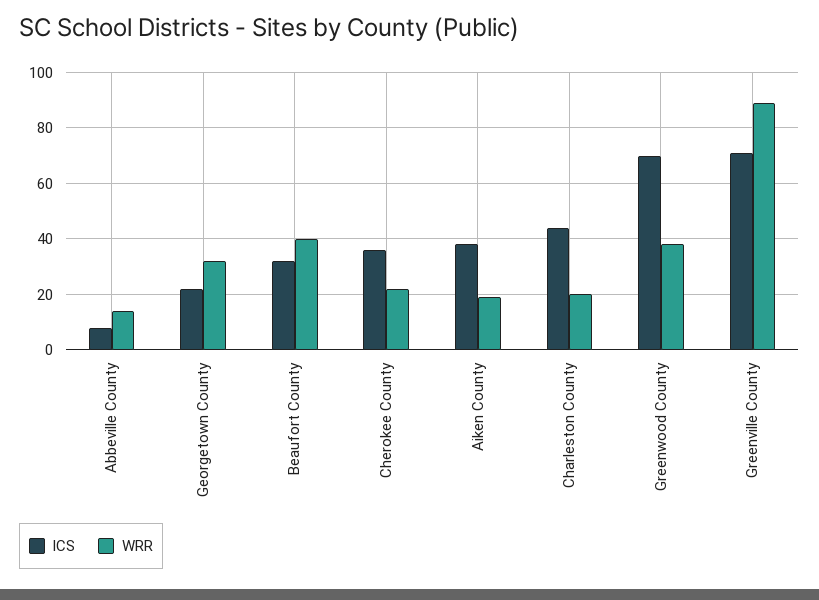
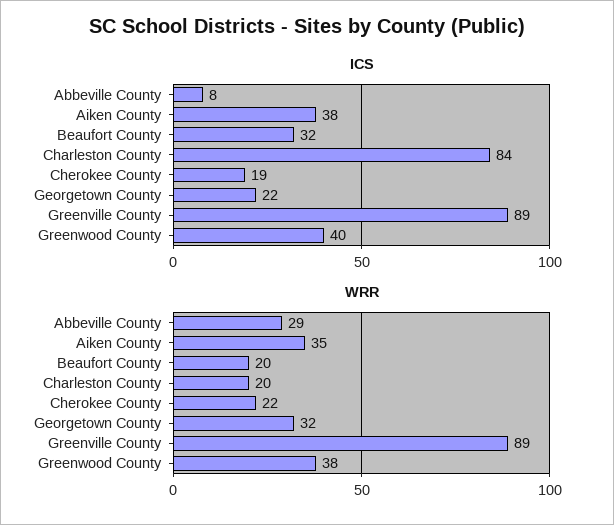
WRR, Abbeville County: 15 -> 29
WRR, Beaufort County: 40 -> 20
ICS, Cherokee County: 35 -> 19
WRR, Aiken County: 20 -> 35
ICS, Charleston County: 45 -> 84
ICS, Greenwood County: 70 -> 40
ICS, Greenville County: 70 -> 89

